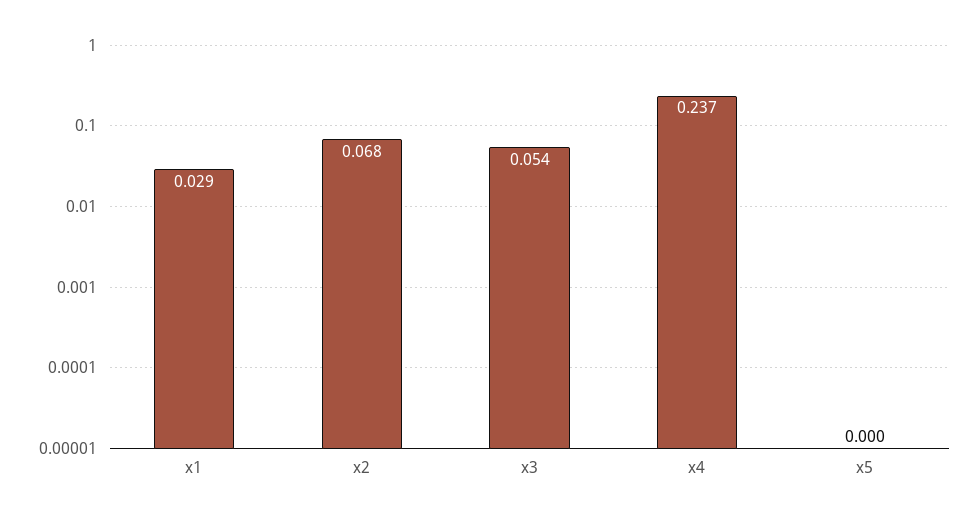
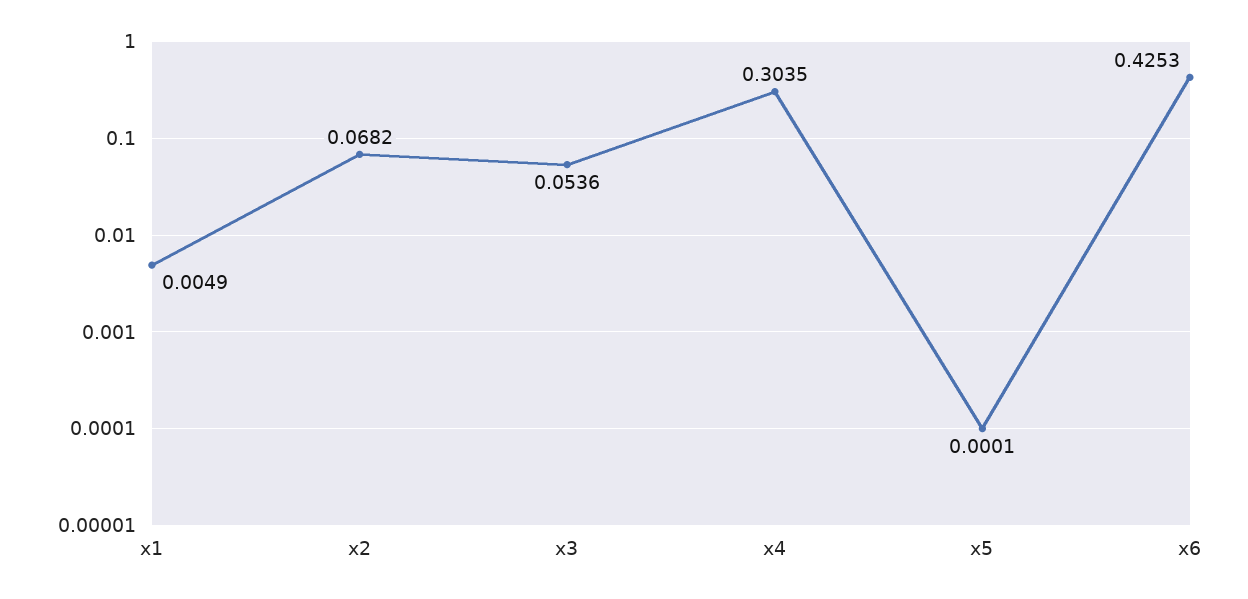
x1: 0.029 -> 0.0049
x4: 0.237 -> 0.3035
x6: none -> 0.4253

